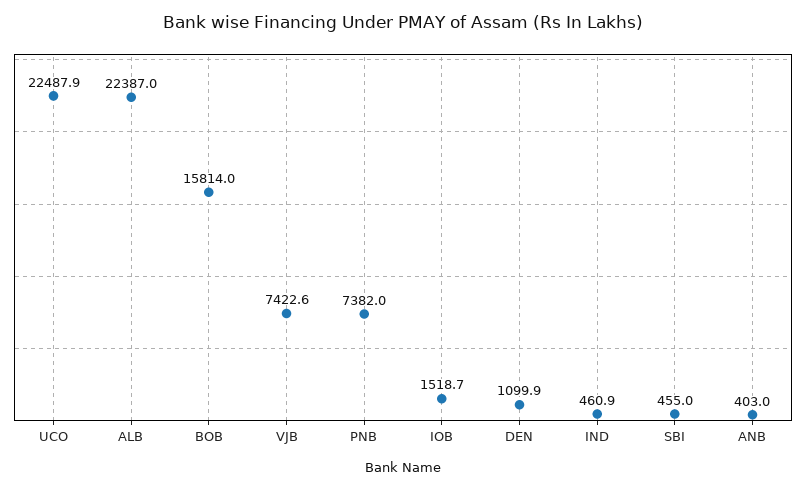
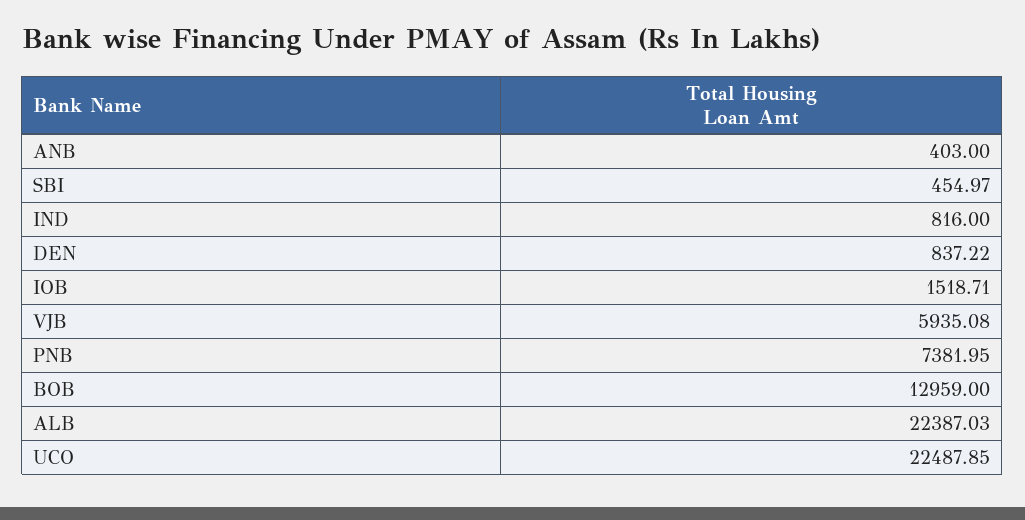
BOB: 15814 -> 12959
VJB: 7422.6 -> 5935.08
DEN: 1099.9 -> 837.22
IND: 460.9 -> 816

